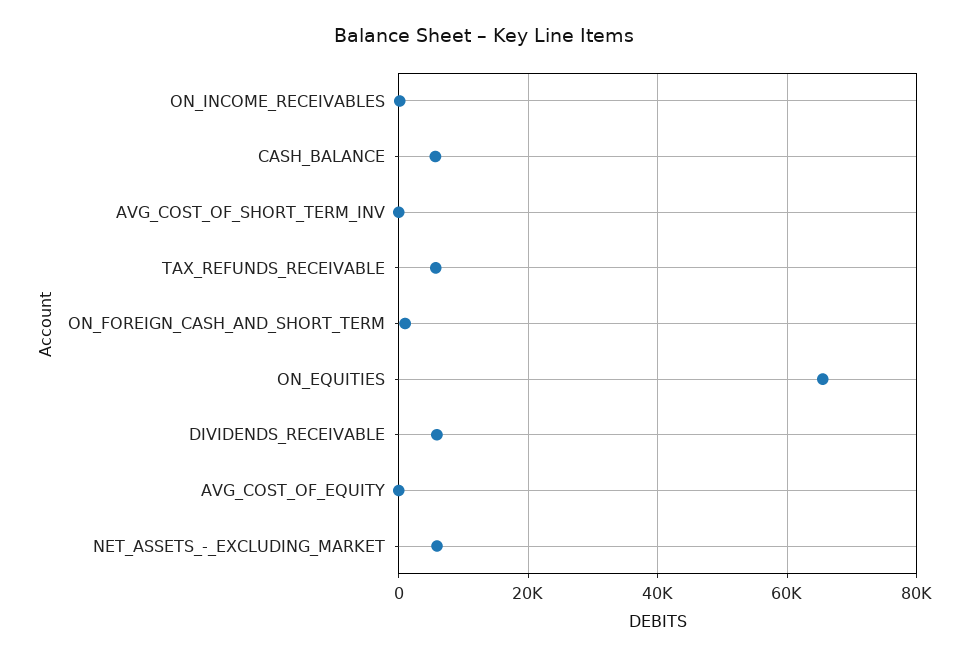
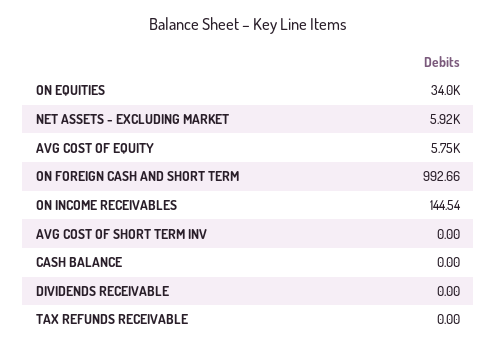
CASH_BALANCE: 6000 -> 0
TAX_REFUNDS_RECEIVABLE: 6000 -> 0
ON_EQUITIES: 66000 -> 34000
DIVIDENDS_RECEIVABLE: 6000 -> 0
AVG_COST_OF_EQUITY: 0 -> 5750

